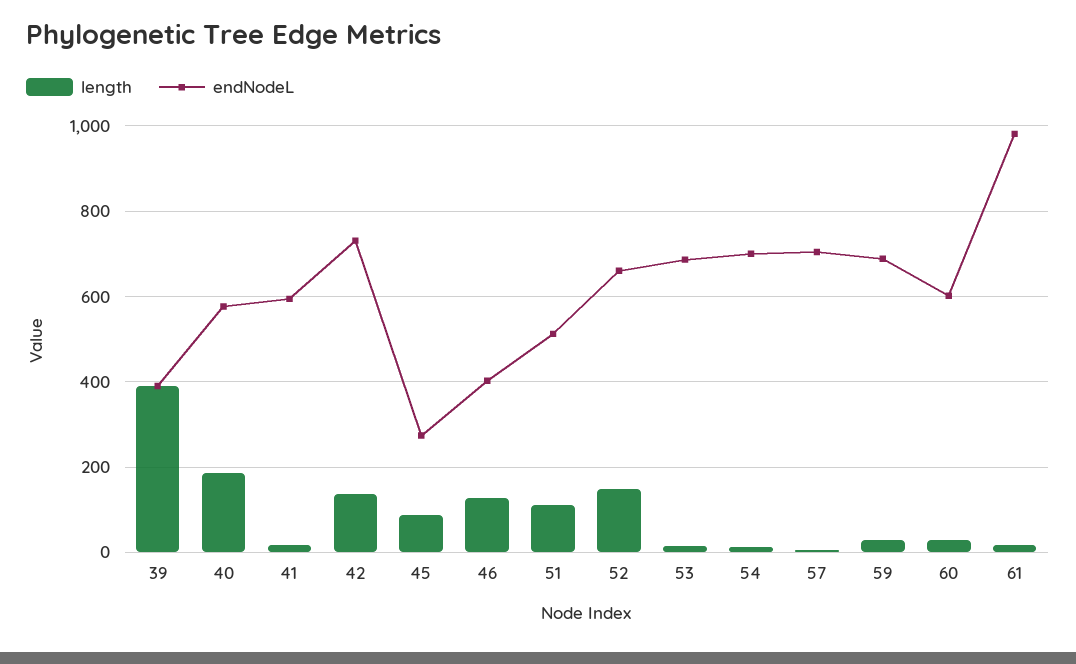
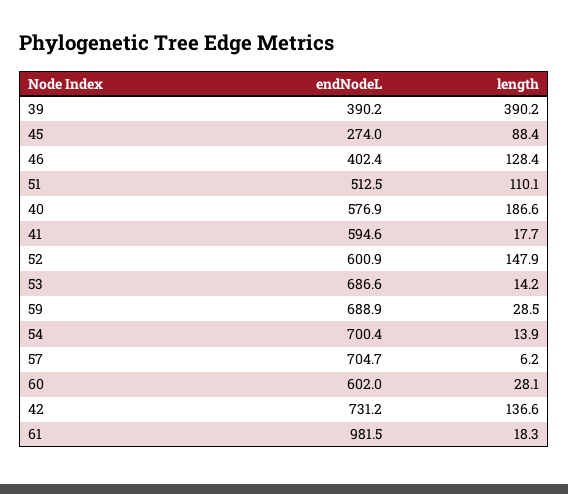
endNodeL, 52: 660 -> 600.9

